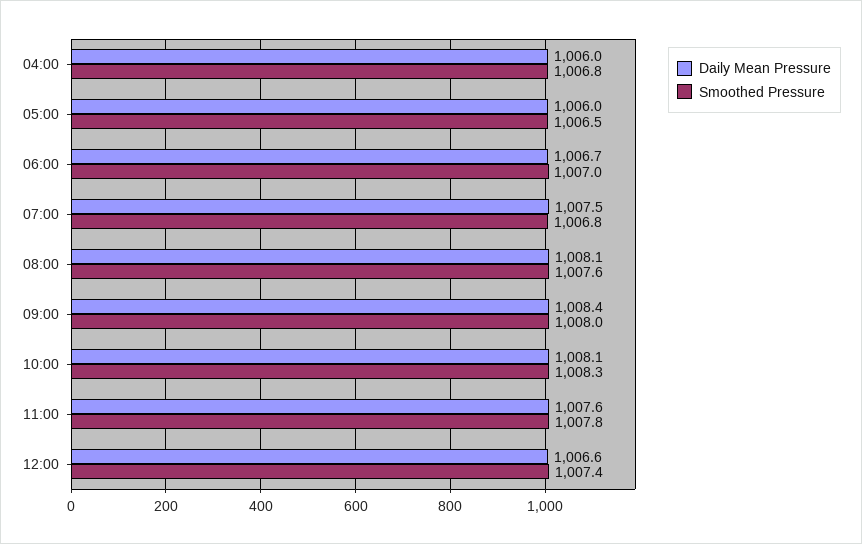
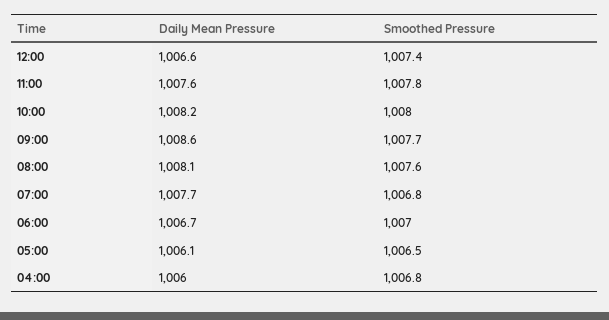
Daily Mean Pressure, 05:00: 1006 -> 1006.1
Daily Mean Pressure, 07:00: 1007.5 -> 1007.7
Daily Mean Pressure, 09:00: 1008.4 -> 1008.6
Smoothed Pressure, 09:00: 1008 -> 1007.7
Daily Mean Pressure, 10:00: 1008.1 -> 1008.2
Smoothed Pressure, 10:00: 1008.3 -> 1008

